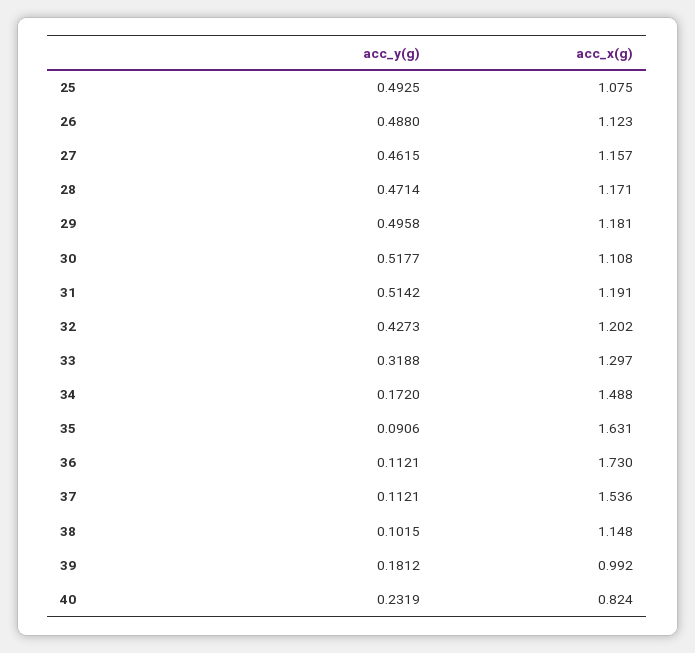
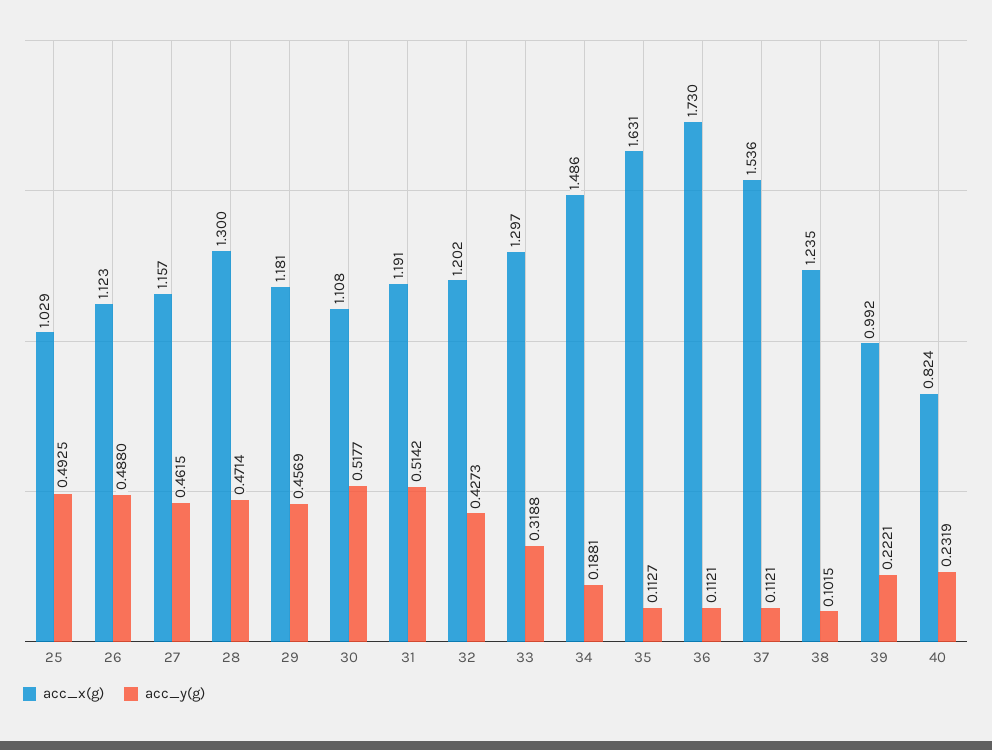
acc_x(g), 25: 1.075 -> 1.029
acc_x(g), 28: 1.171 -> 1.3
acc_y(g), 29: 0.4958 -> 0.4569
acc_y(g), 34: 0.172 -> 0.1881
acc_x(g), 34: 1.488 -> 1.486
acc_y(g), 35: 0.0906 -> 0.1127
acc_x(g), 38: 1.148 -> 1.235
acc_y(g), 39: 0.1812 -> 0.2221

